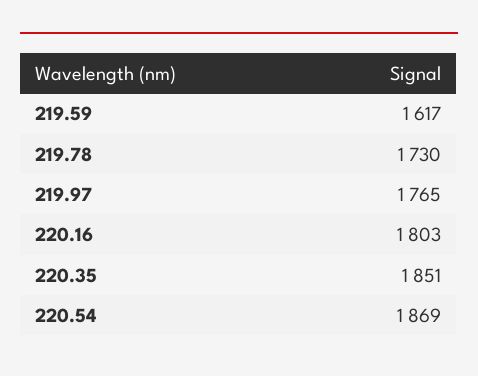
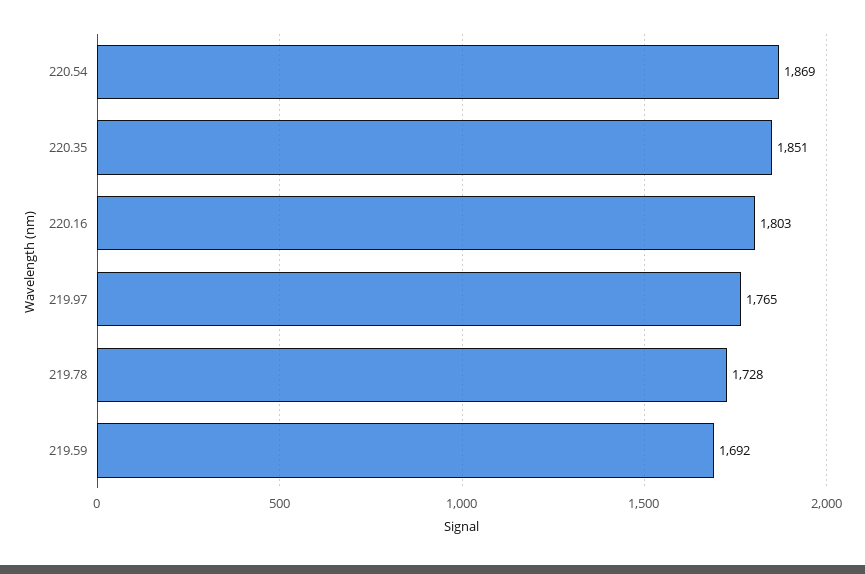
219.59: 1617 -> 1692
219.78: 1730 -> 1728

